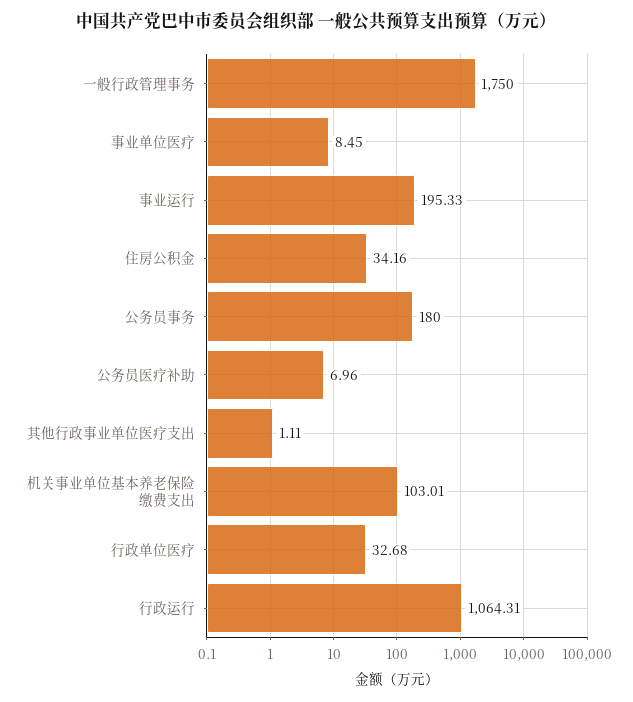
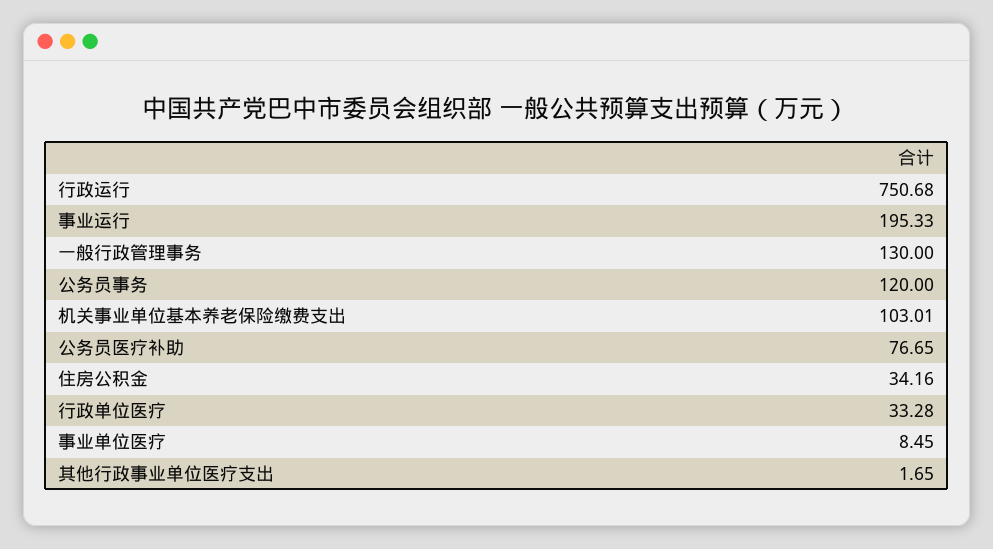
一般行政管理事务: 1750 -> 130
公务员事务: 180 -> 120
公务员医疗补助: 6.96 -> 76.65
其他行政事业单位医疗支出: 1.11 -> 1.65
行政单位医疗: 32.68 -> 33.28
行政运行: 1064.31 -> 750.68

